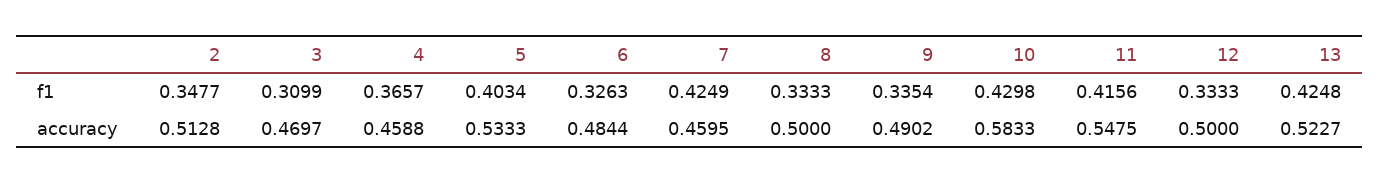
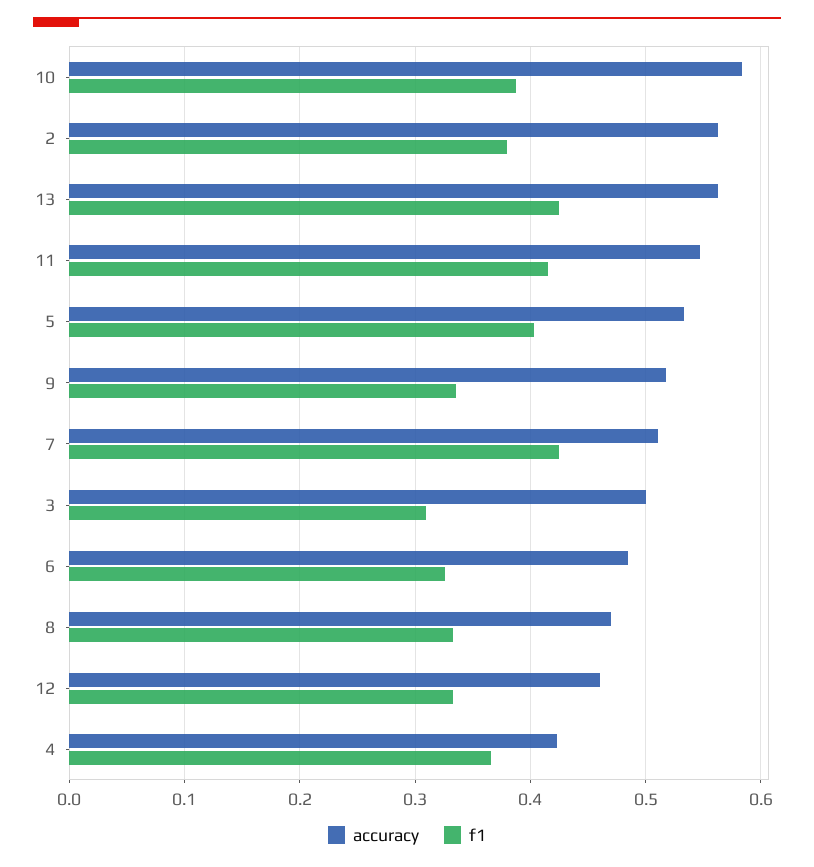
f1, 2: 0.3477 -> 0.38
f1, 10: 0.4298 -> 0.39
accuracy, 2: 0.5128 -> 0.56
accuracy, 3: 0.4697 -> 0.5
accuracy, 4: 0.4588 -> 0.42
accuracy, 7: 0.4595 -> 0.51
accuracy, 8: 0.5 -> 0.47
accuracy, 9: 0.4902 -> 0.52
accuracy, 12: 0.5 -> 0.46
accuracy, 13: 0.5227 -> 0.56

